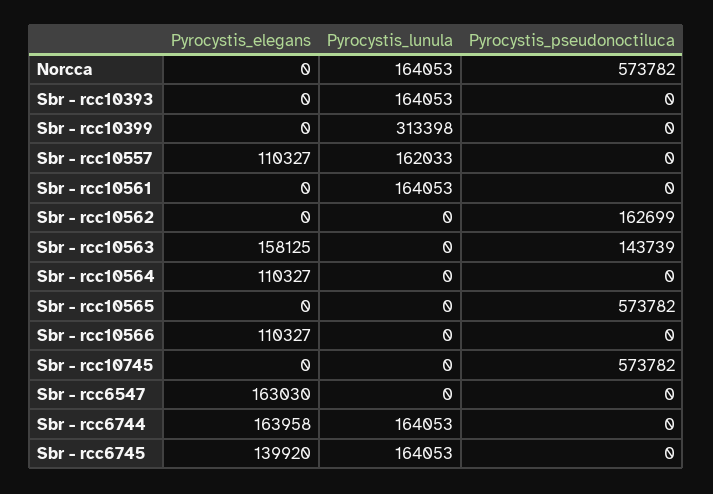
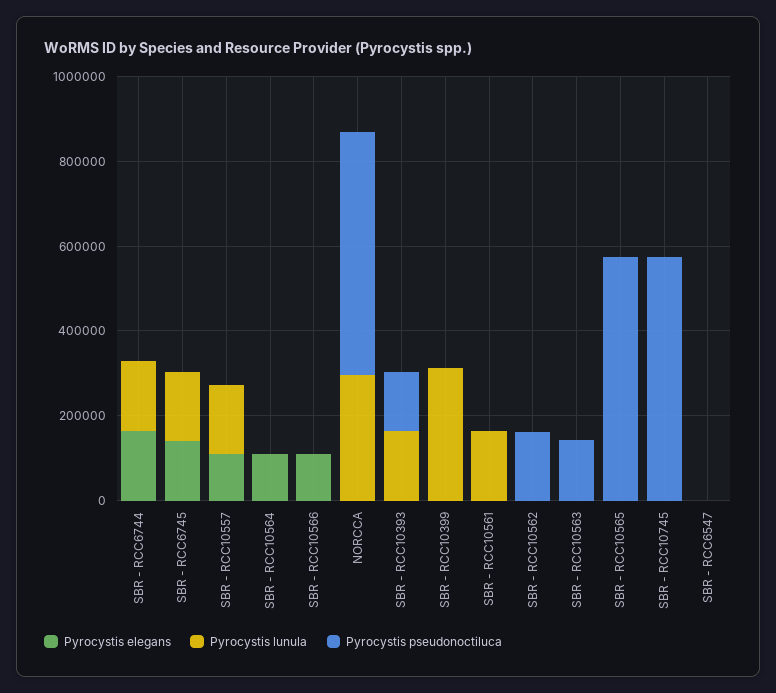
Pyrocystis_lunula, Norcca: 164053 -> 300000
Pyrocystis_pseudonoctiluca, Sbr - rcc10393: 0 -> 150000
Pyrocystis_elegans, Sbr - rcc10563: 158125 -> 0
Pyrocystis_elegans, Sbr - rcc6547: 163030 -> 0

